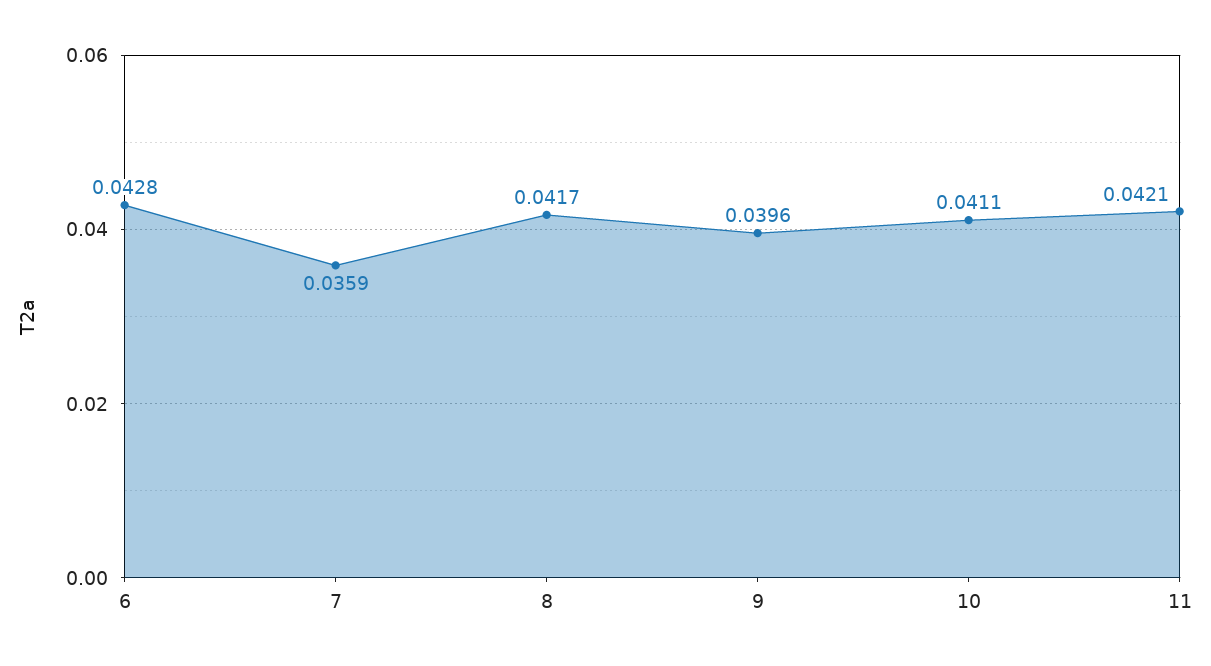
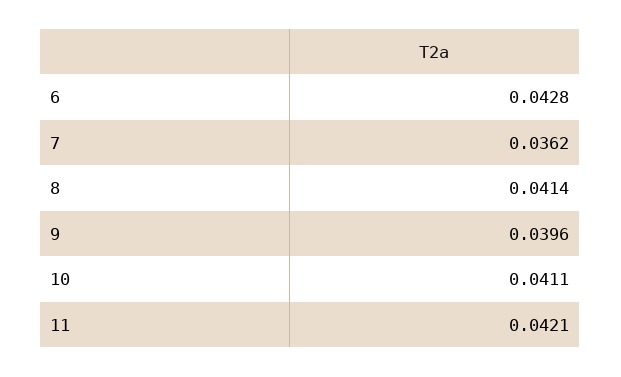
7: 0.0359 -> 0.0362
8: 0.0417 -> 0.0414

